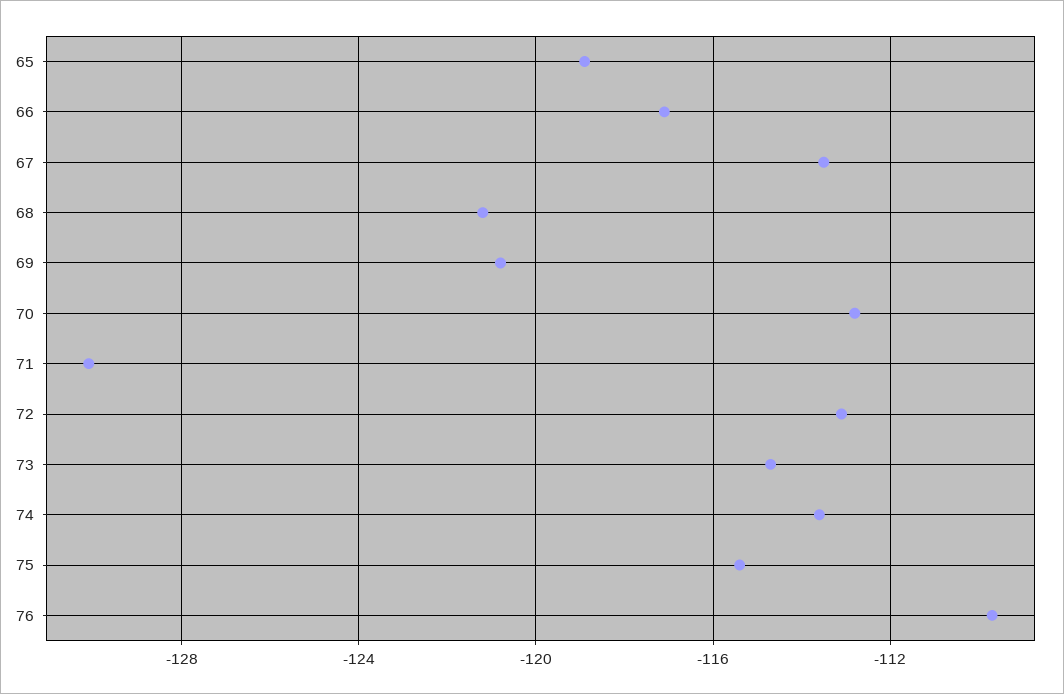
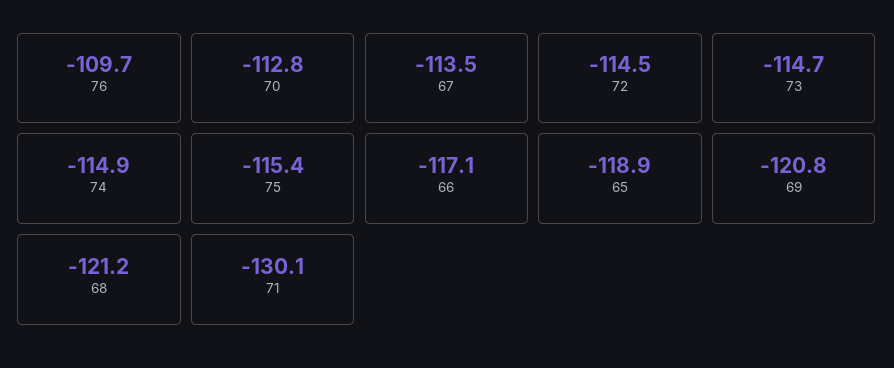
72: -113 -> -114.5
74: -113.5 -> -114.9

